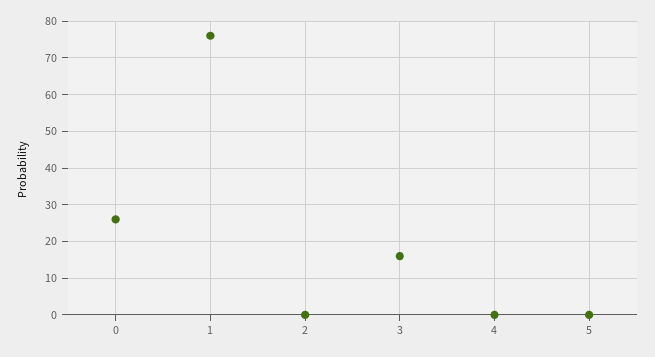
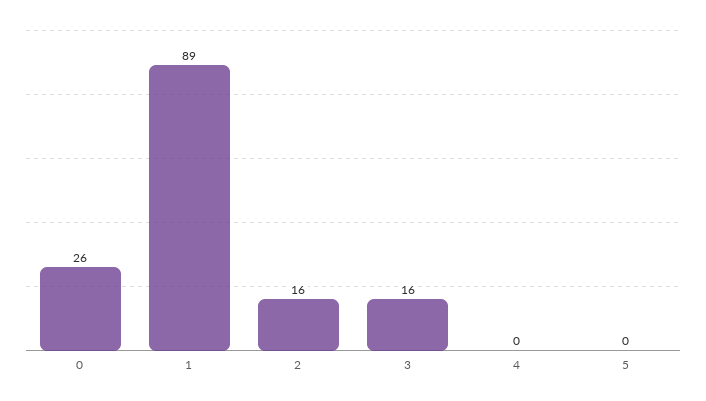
1: 75 -> 89
2: 0 -> 16

